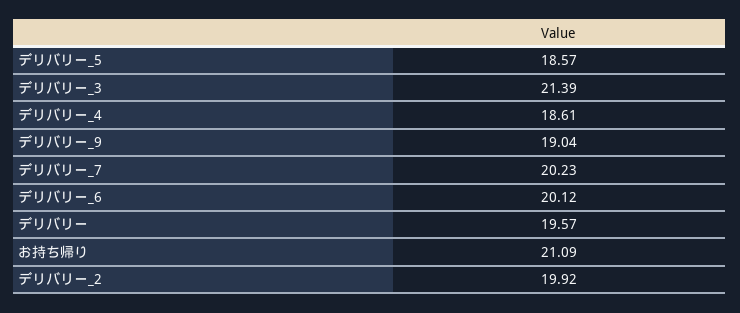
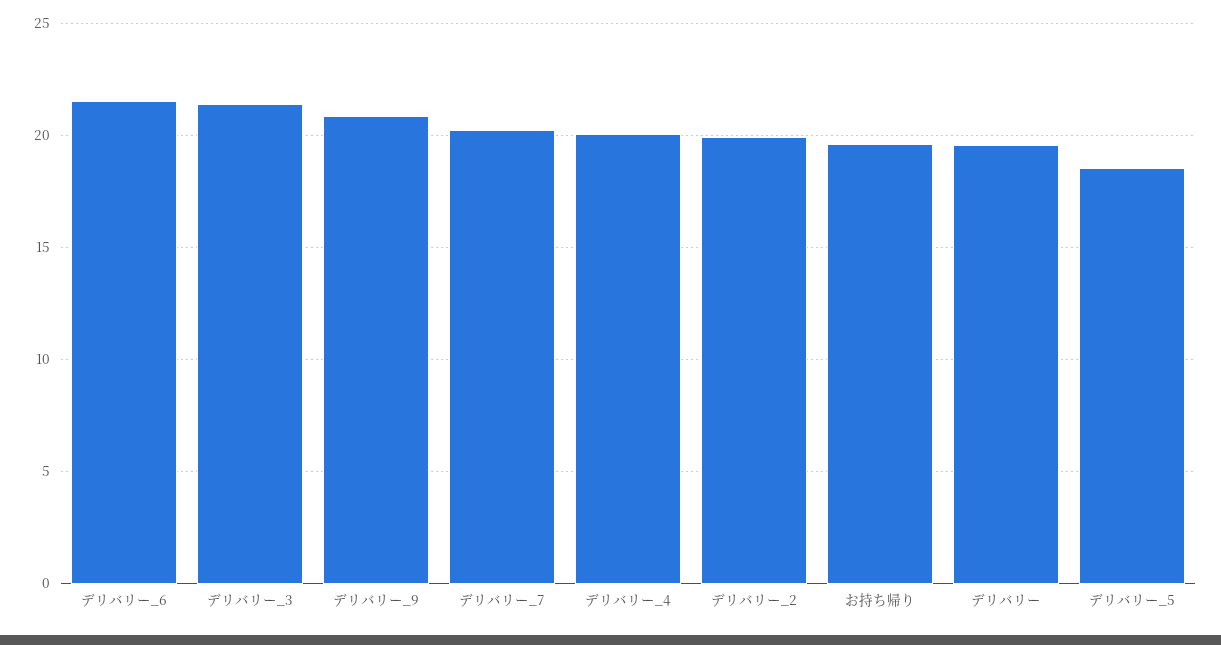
デリバリー_4: 18.61 -> 20
デリバリー_9: 19.04 -> 21
デリバリー_6: 20.12 -> 21.5
お持ち帰り: 21.09 -> 19.5

